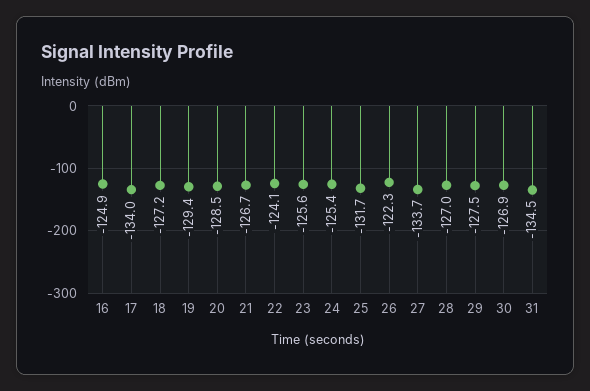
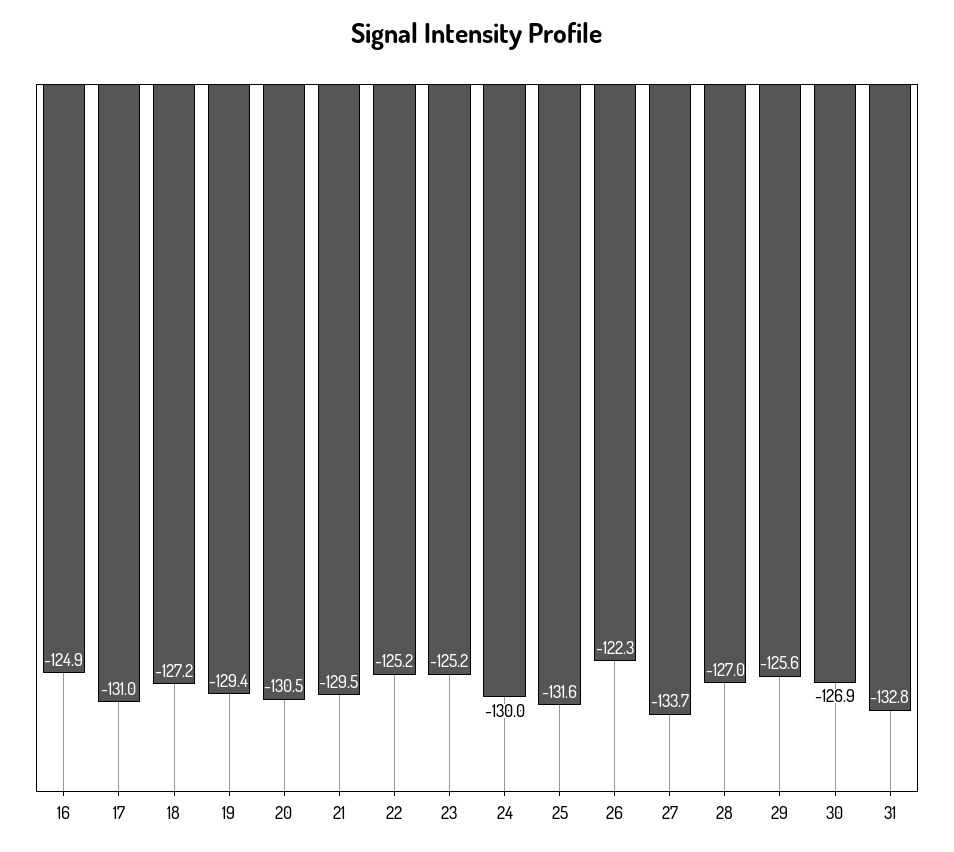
17: -134 -> -131
20: -128.5 -> -130.5
21: -126.7 -> -129.5
22: -124.1 -> -125.2
23: -125.6 -> -125.2
24: -125.4 -> -130
25: -131.7 -> -131.6
29: -127.5 -> -125.6
31: -134.5 -> -132.8

